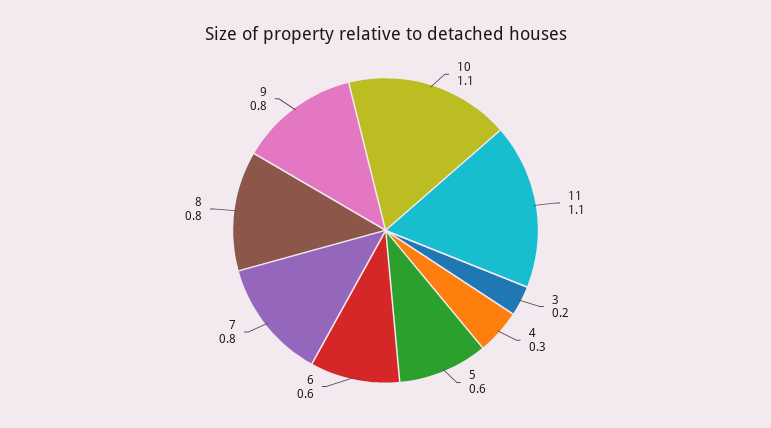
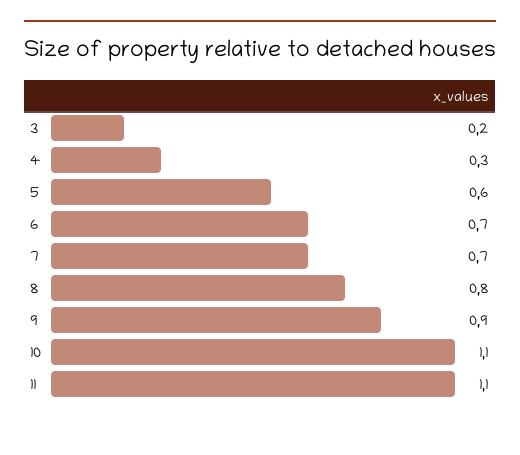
6: 0.6 -> 0.7
7: 0.8 -> 0.7
9: 0.8 -> 0.9

